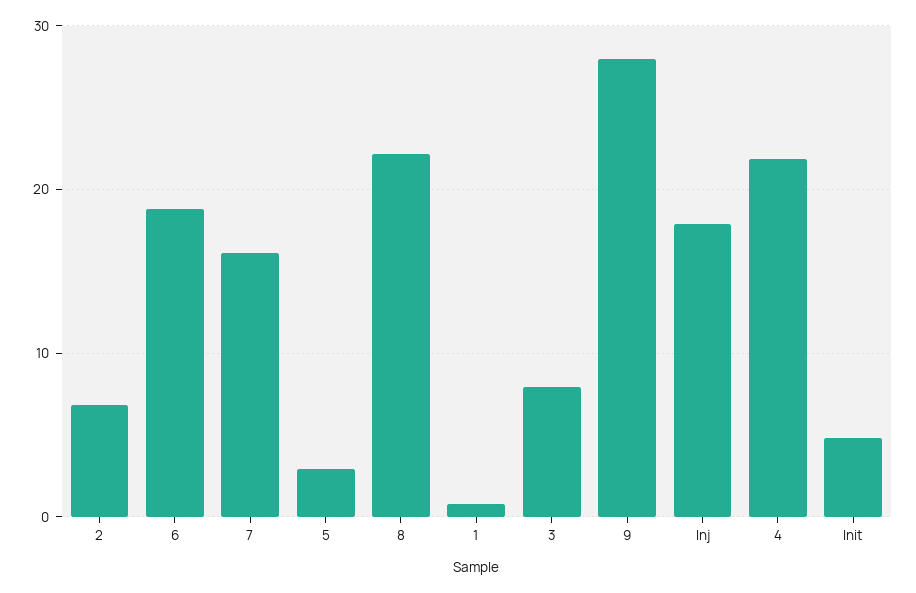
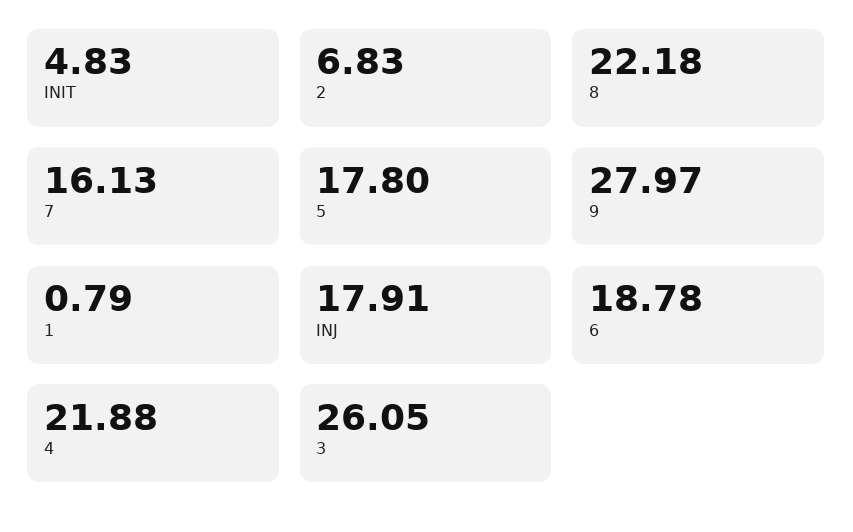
5: 3 -> 17.8
3: 8 -> 26.05

